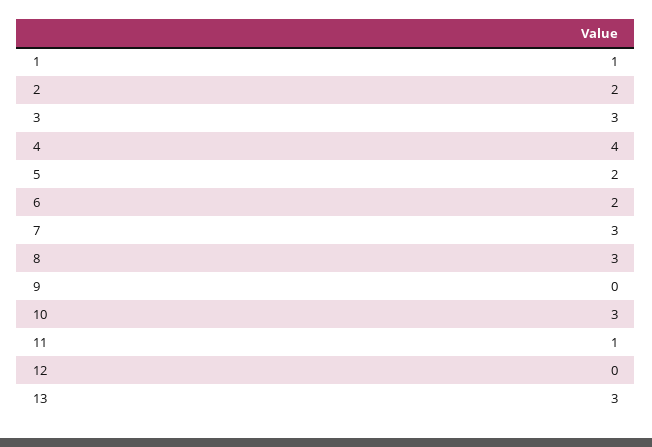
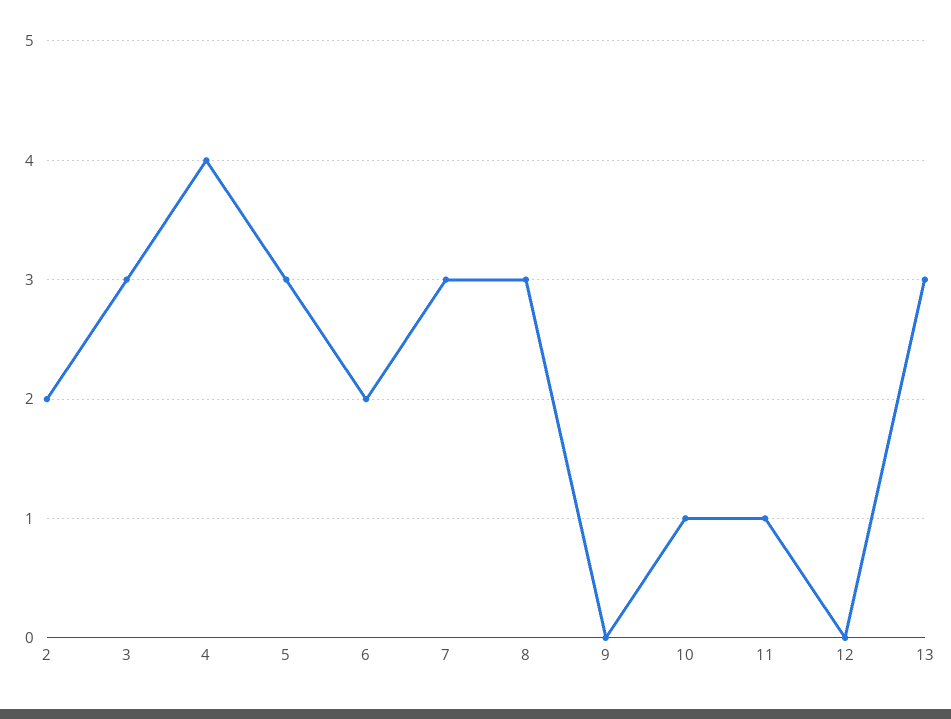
1: 1 -> none
5: 2 -> 3
10: 3 -> 1

